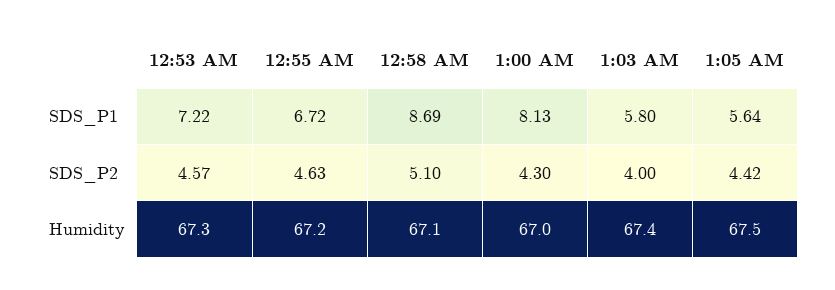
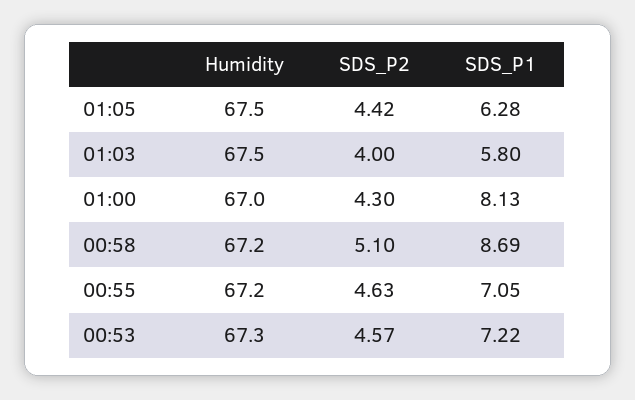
12:55 AM, SDS_P1: 6.72 -> 7.05
1:05 AM, SDS_P1: 5.64 -> 6.28
12:58 AM, Humidity: 67.1 -> 67.2
1:03 AM, Humidity: 67.4 -> 67.5

